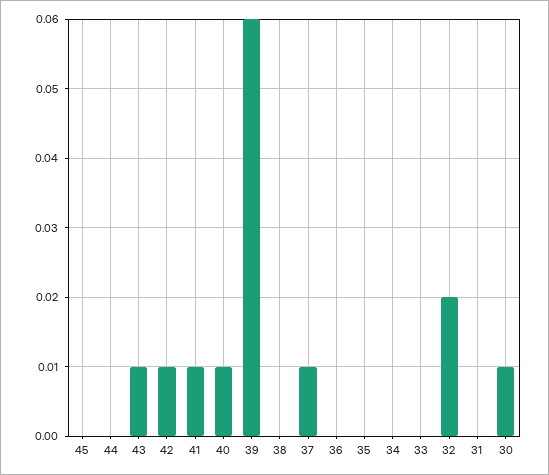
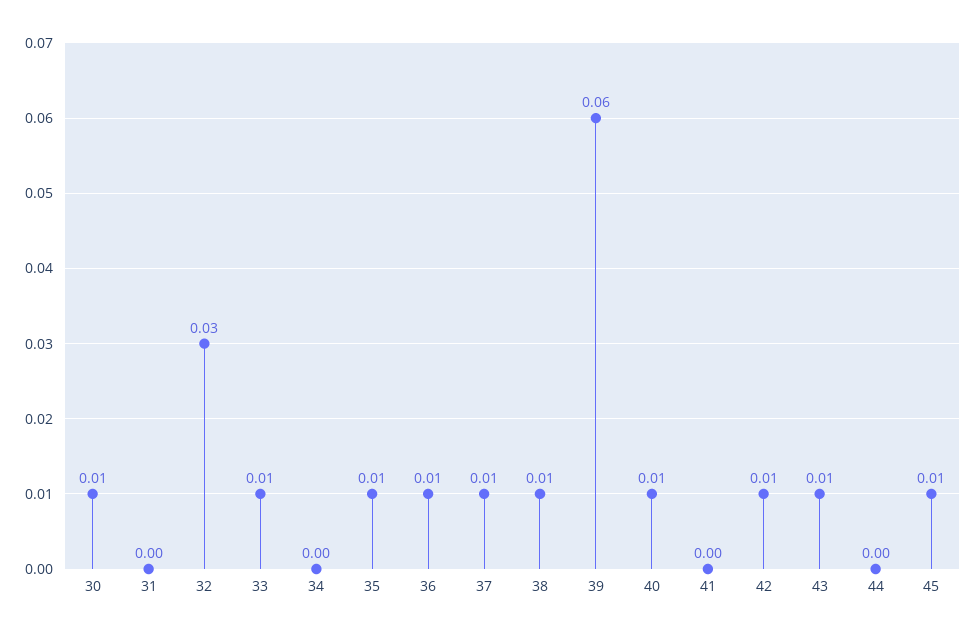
45: 0 -> 0.01
41: 0.01 -> 0
38: 0 -> 0.01
36: 0 -> 0.01
35: 0 -> 0.01
33: 0 -> 0.01
32: 0.02 -> 0.03

